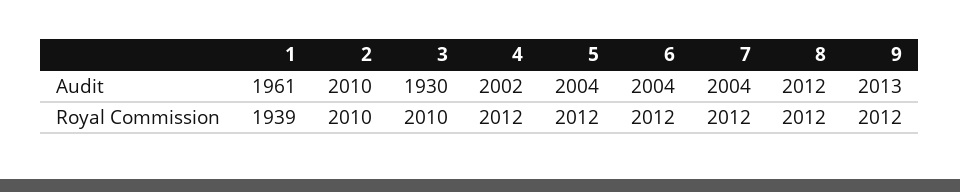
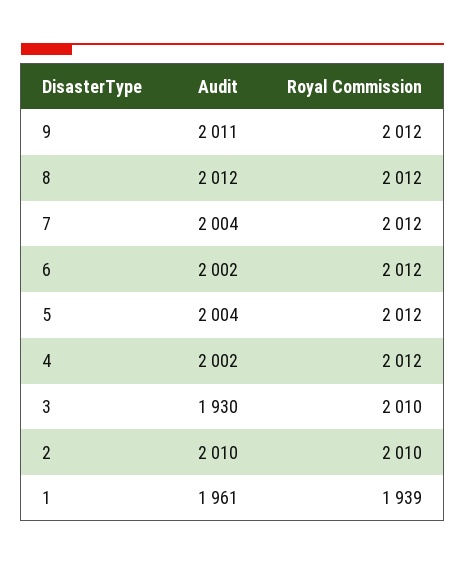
6, Audit: 2004 -> 2002
9, Audit: 2013 -> 2011

